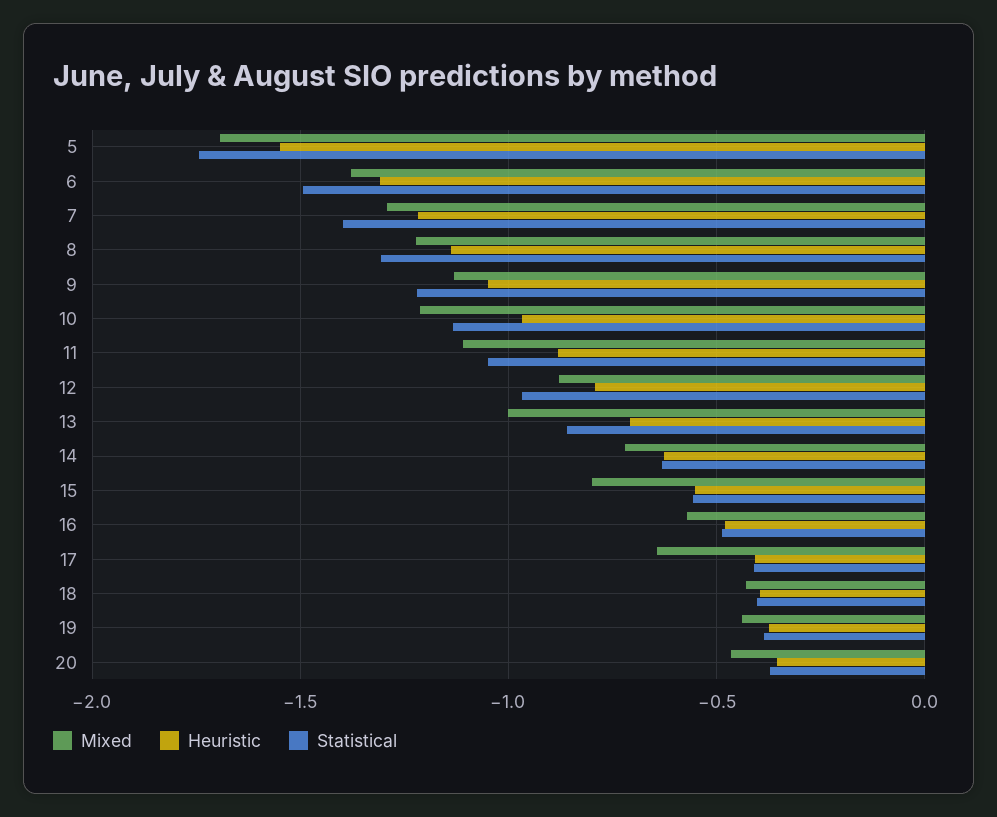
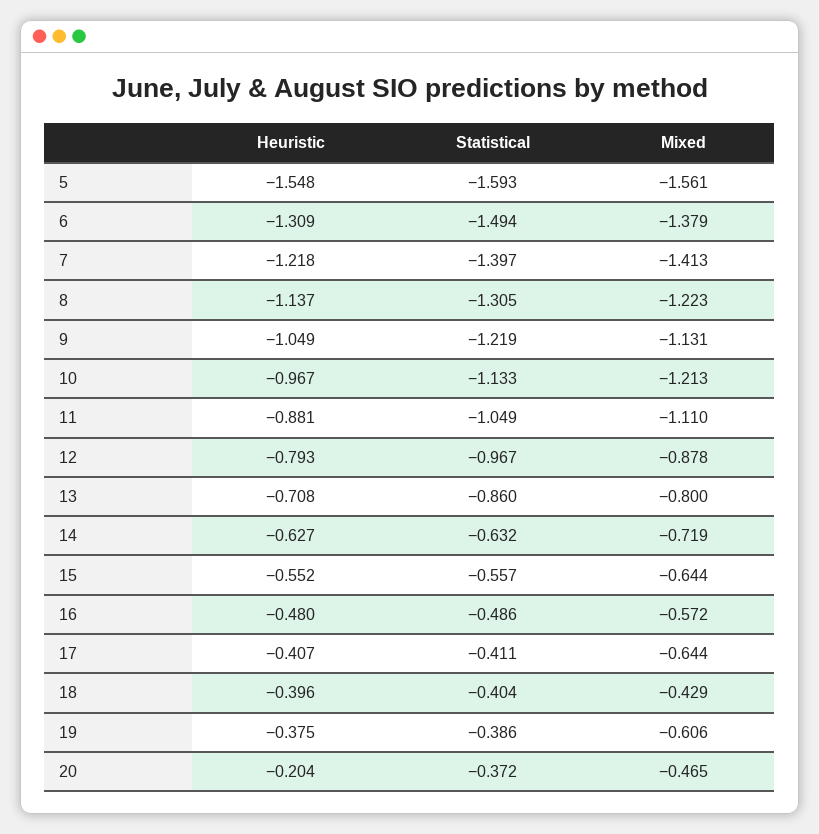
Mixed, 5: -1.7 -> -1.561
Statistical, 5: -1.75 -> -1.593
Mixed, 7: -1.3 -> -1.413
Mixed, 13: -1 -> -0.8
Mixed, 15: -0.8 -> -0.644
Mixed, 19: -0.45 -> -0.606
Heuristic, 20: -0.35 -> -0.204

